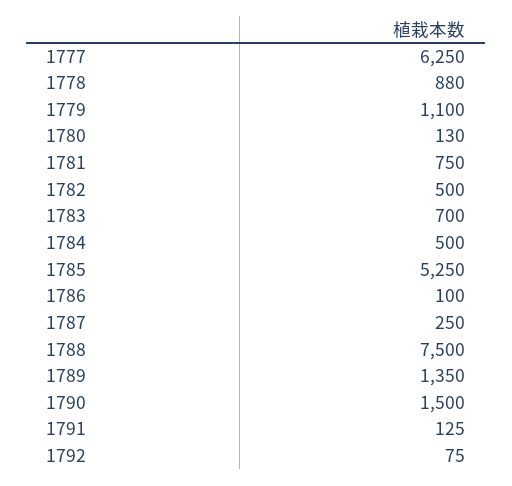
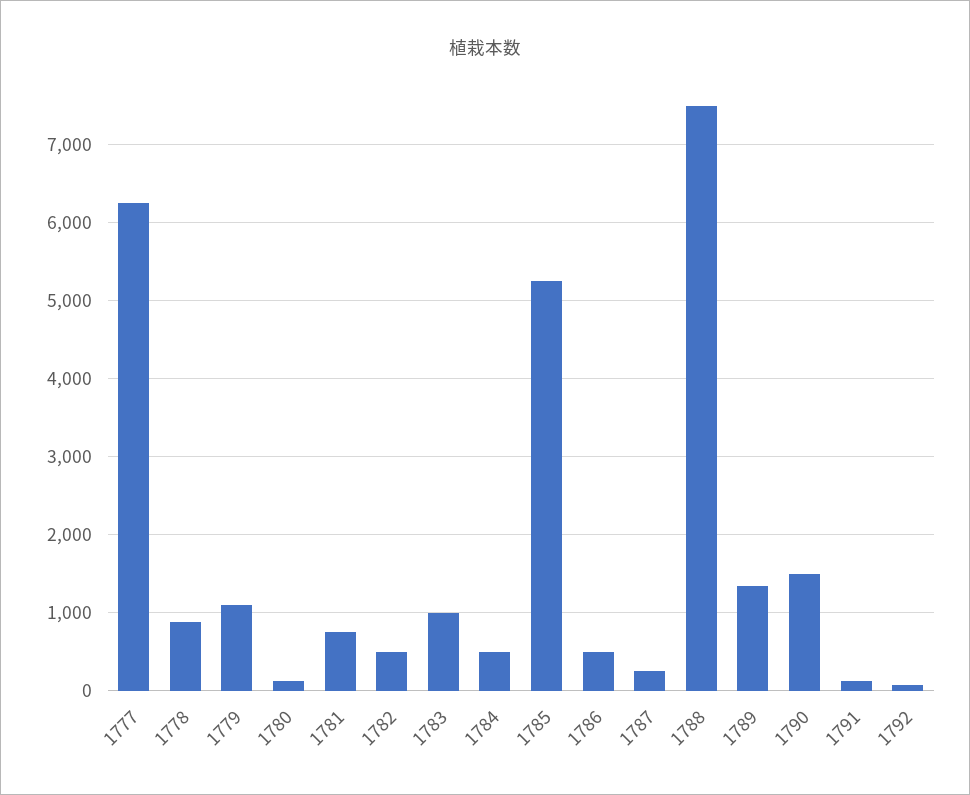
1783: 700 -> 1000
1786: 100 -> 500

